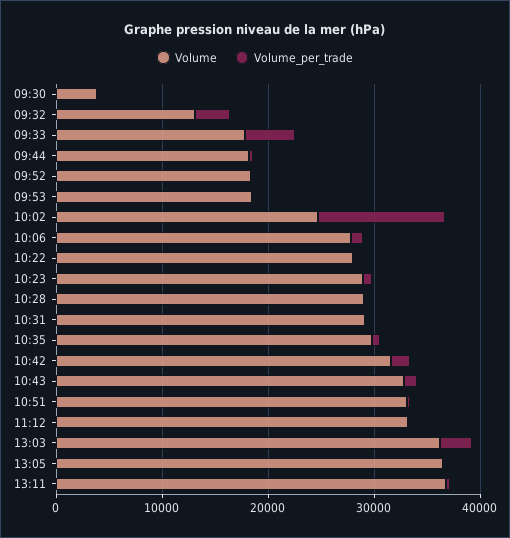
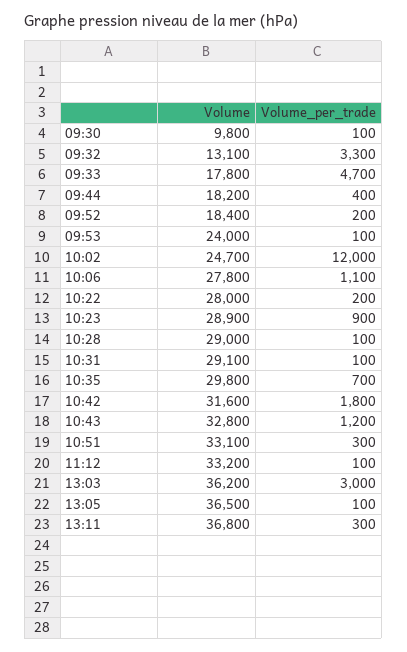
Volume, 09:30: 4000 -> 9800
Volume, 09:53: 18000 -> 24000

